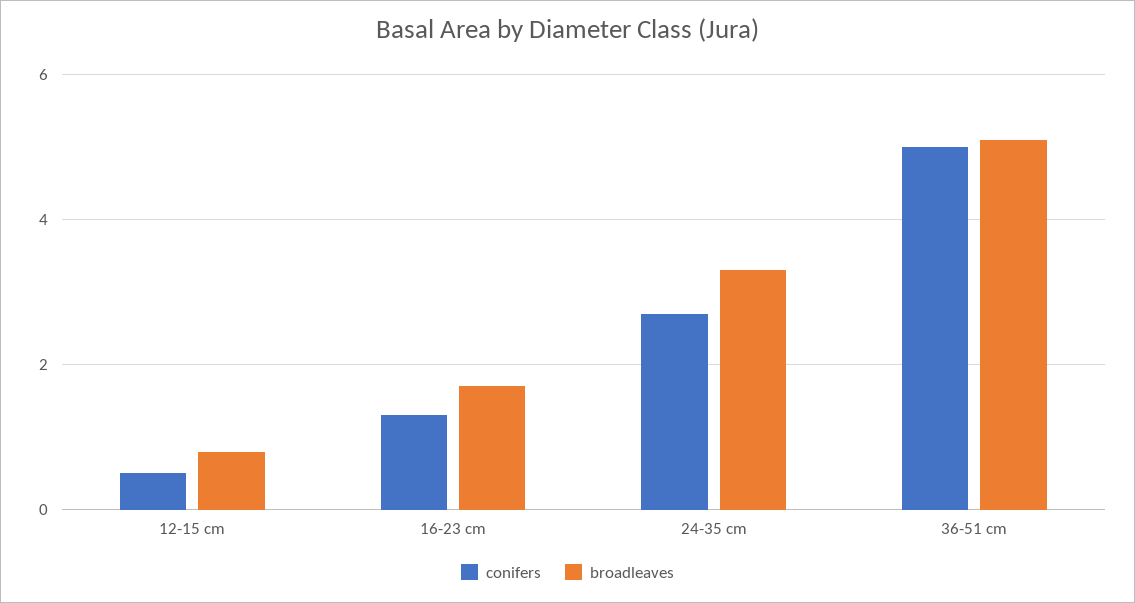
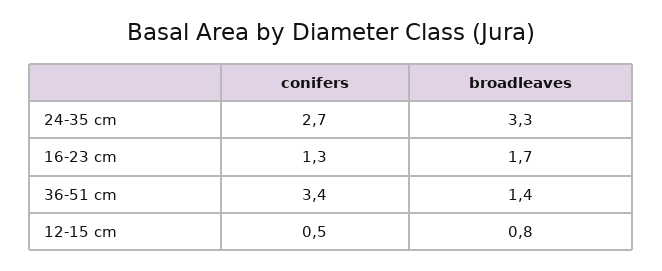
conifers, 36-51 cm: 5 -> 3.4
broadleaves, 36-51 cm: 5 -> 1.4

